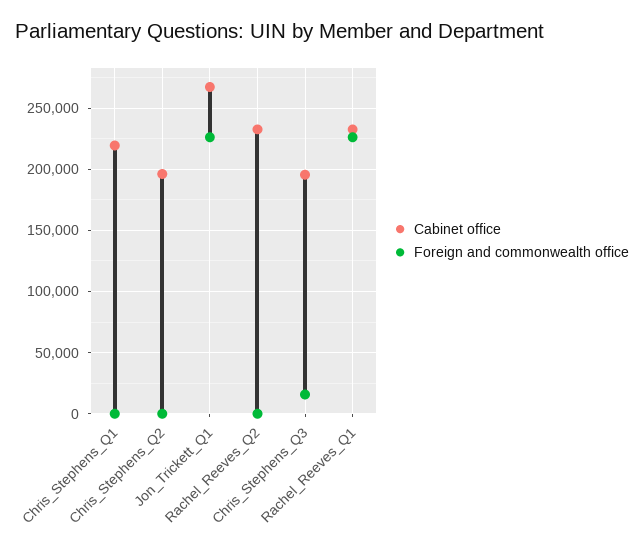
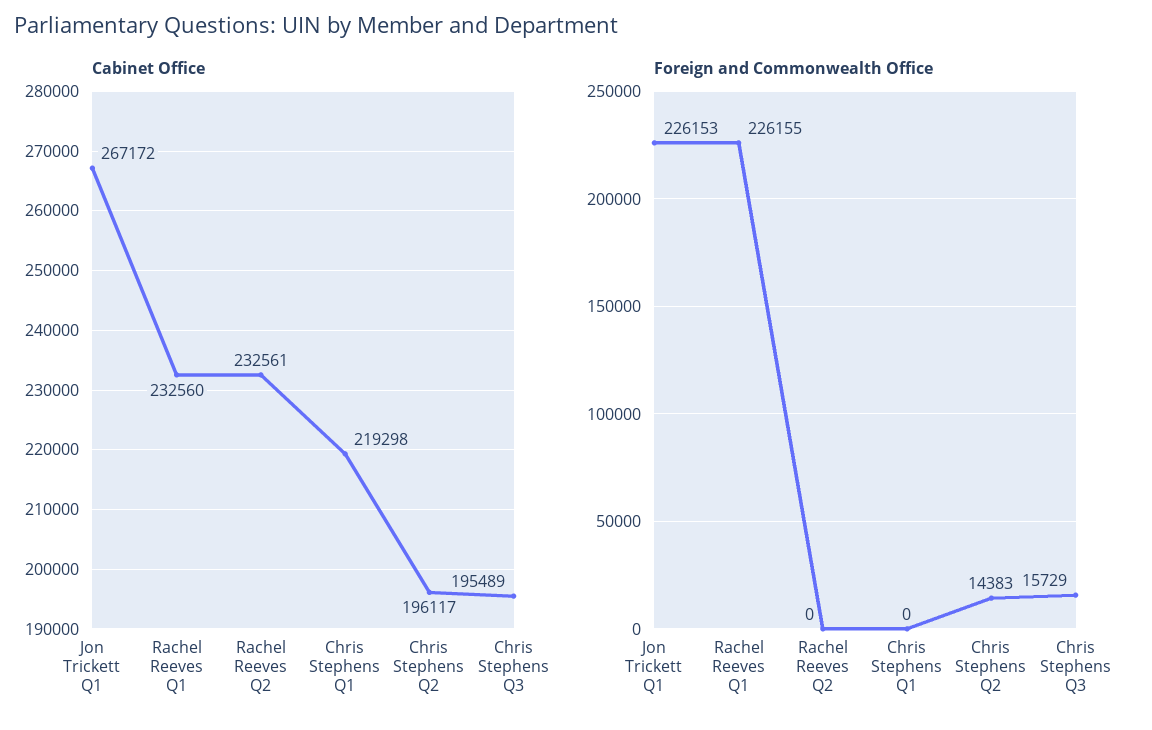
Foreign and commonwealth office, Chris_Stephens_Q2: 0 -> 14383

